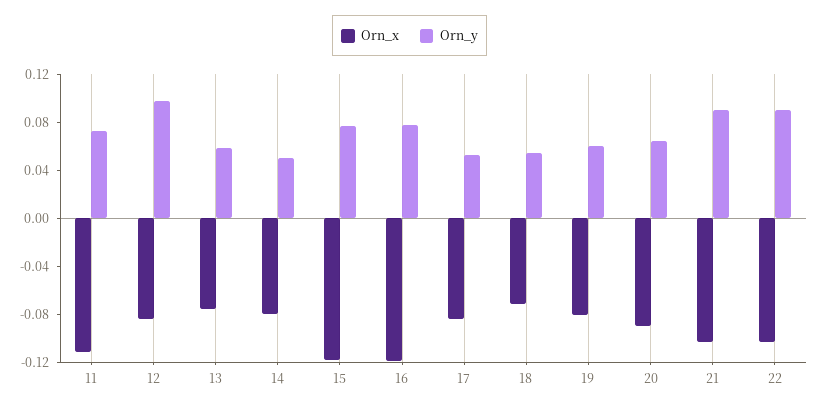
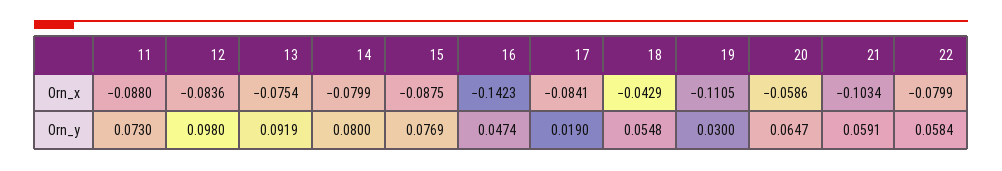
Orn_x, 11: -0.11 -> -0.088
Orn_y, 13: 0.06 -> 0.0919
Orn_y, 14: 0.05 -> 0.08
Orn_x, 15: -0.12 -> -0.0875
Orn_x, 16: -0.12 -> -0.1423
Orn_y, 16: 0.08 -> 0.0474
Orn_y, 17: 0.05 -> 0.019
Orn_x, 18: -0.07 -> -0.0429
Orn_x, 19: -0.08 -> -0.1105
Orn_y, 19: 0.06 -> 0.03
Orn_x, 20: -0.09 -> -0.0586
Orn_y, 21: 0.09 -> 0.0591
Orn_x, 22: -0.1 -> -0.0799
Orn_y, 22: 0.09 -> 0.0584

